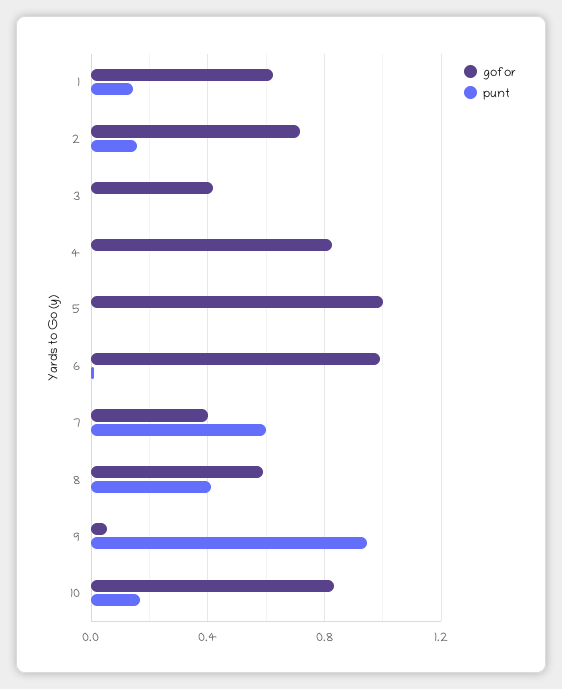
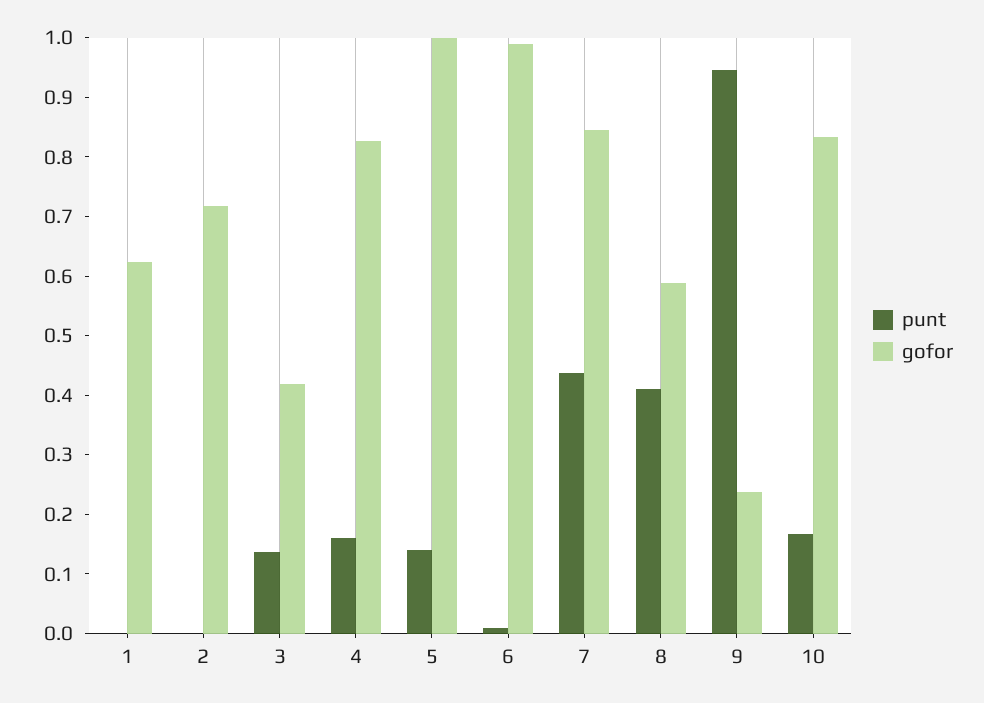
punt, 1: 0.15 -> 0
punt, 2: 0.15 -> 0
punt, 3: 0 -> 0.14
punt, 4: 0 -> 0.16
punt, 5: 0 -> 0.14
gofor, 7: 0.4 -> 0.84
punt, 7: 0.6 -> 0.44
gofor, 9: 0.05 -> 0.24

